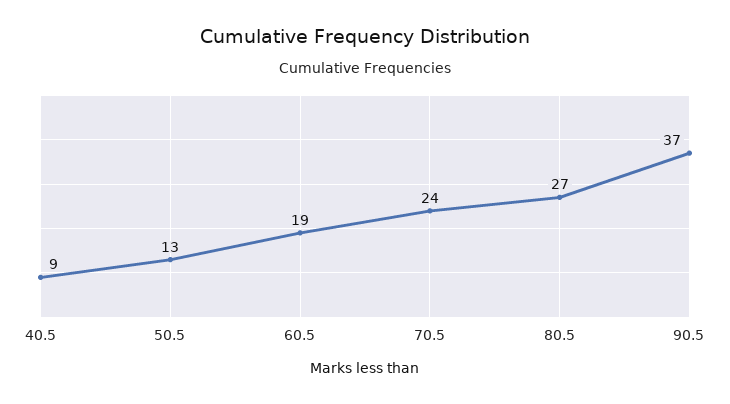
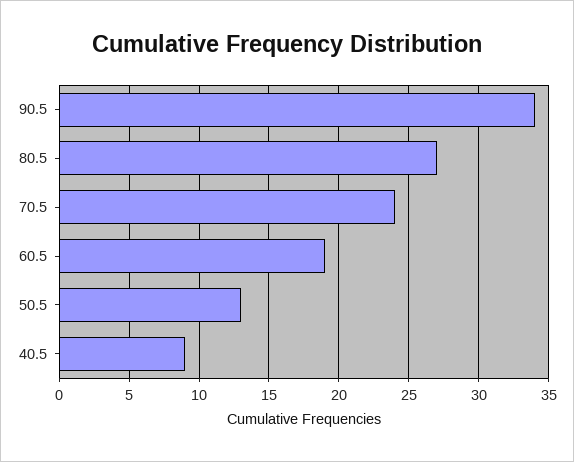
90.5: 37 -> 34

